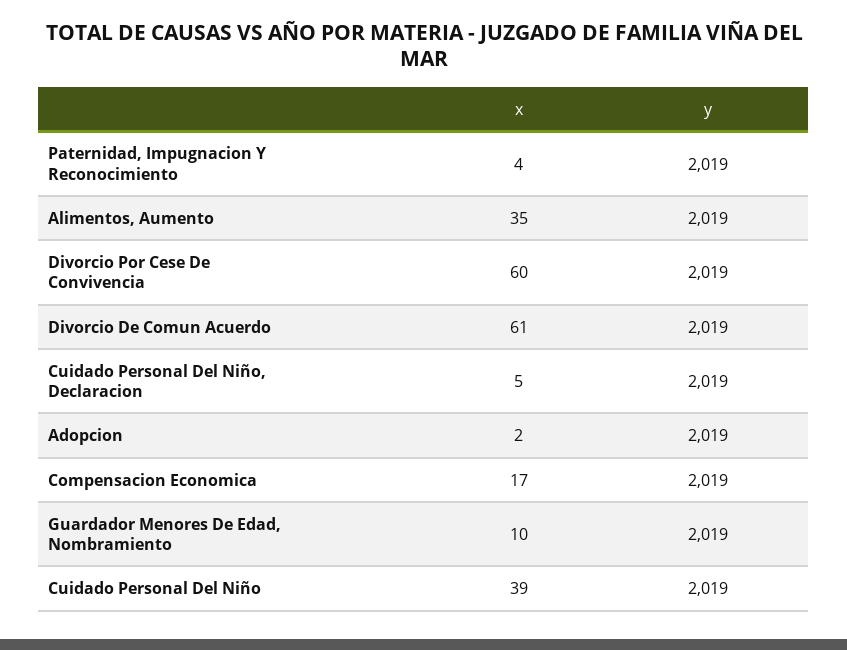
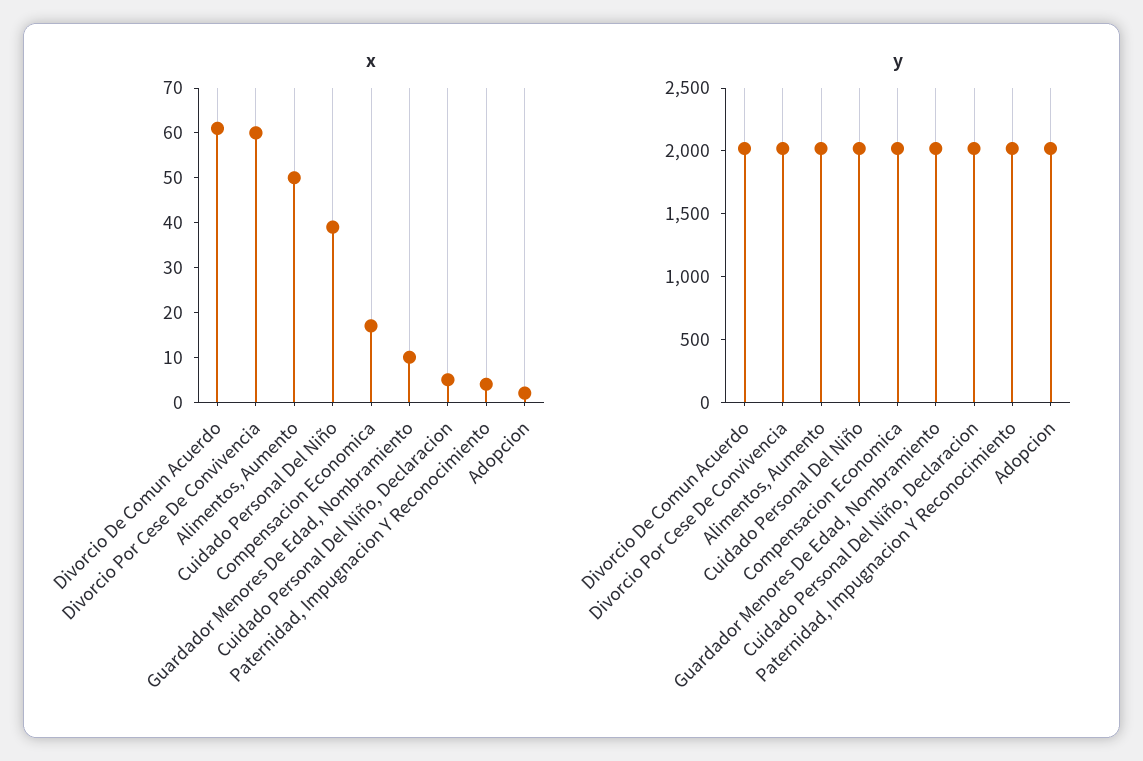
x, Alimentos, Aumento: 35 -> 50

